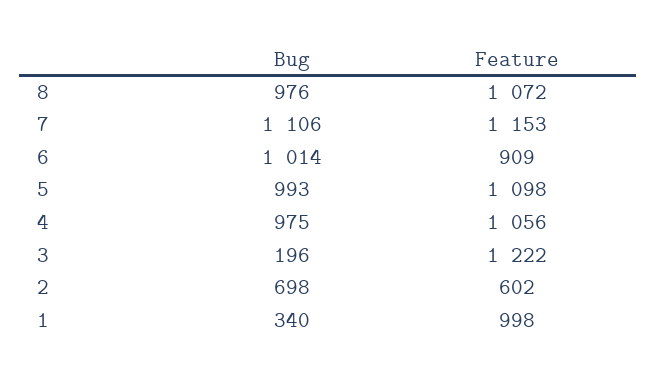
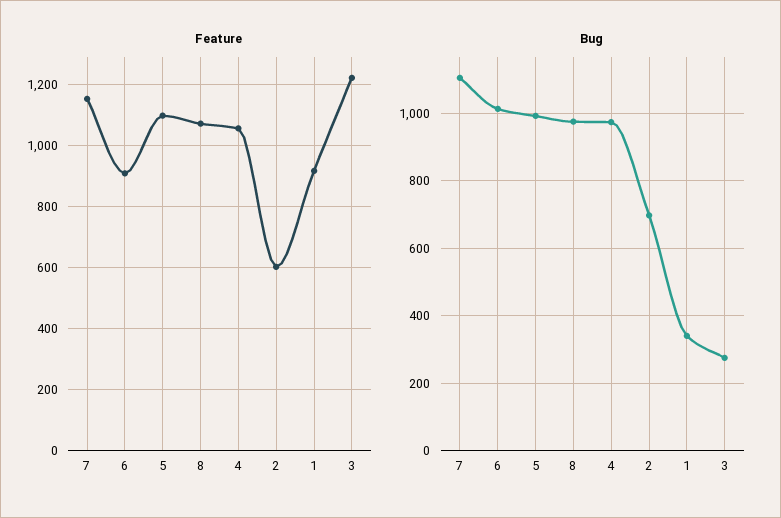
Bug, 3: 196 -> 280
Feature, 1: 998 -> 920

